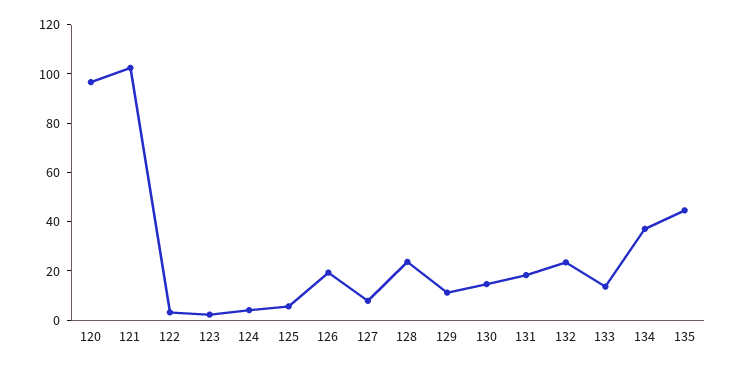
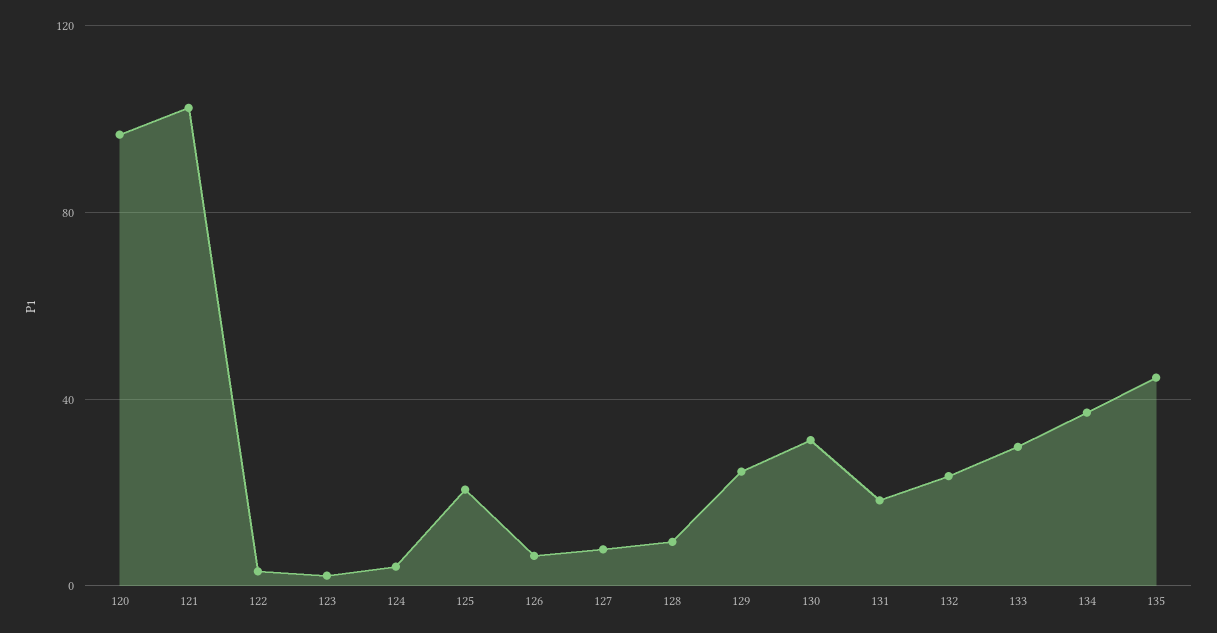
125: 5 -> 20
126: 20 -> 5
128: 25 -> 10
129: 10 -> 25
130: 15 -> 30
133: 15 -> 30

